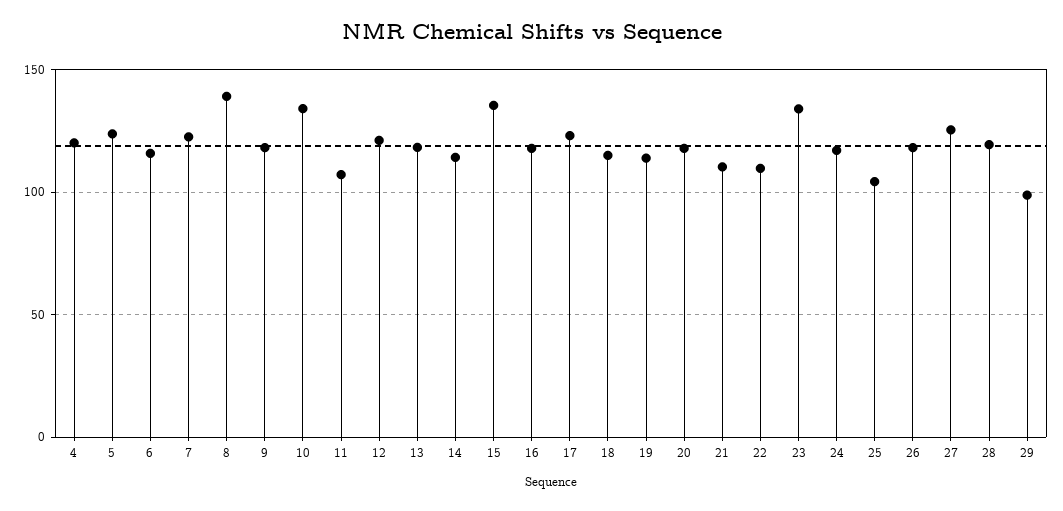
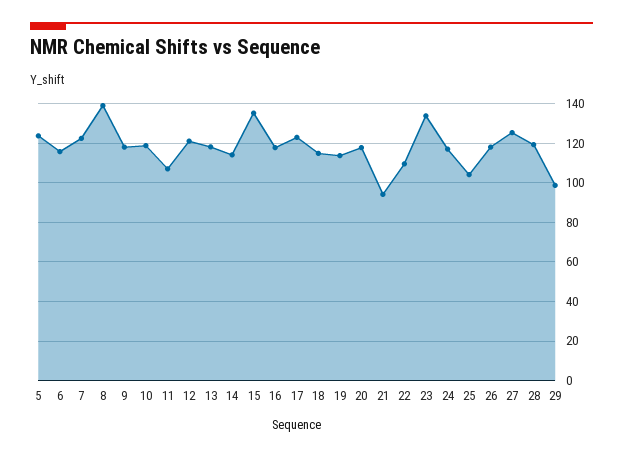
4: 120 -> none
10: 135 -> 120
21: 110 -> 95

